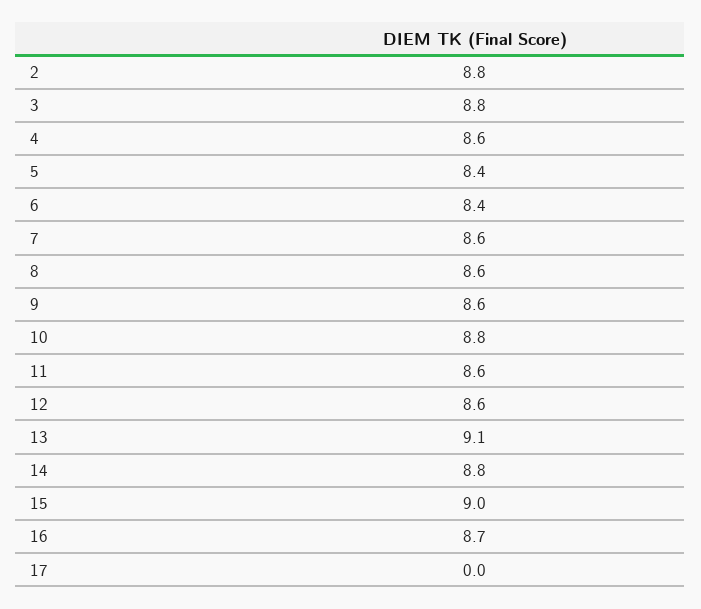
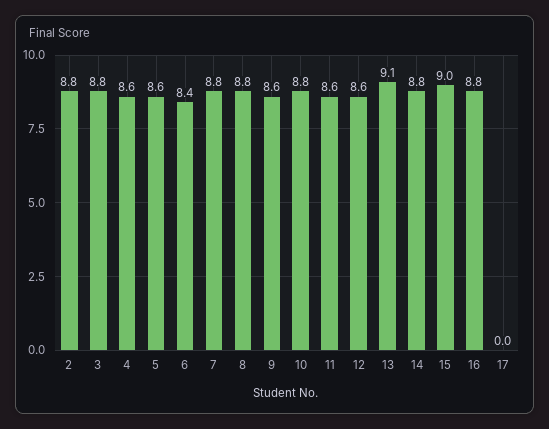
5: 8.4 -> 8.6
7: 8.6 -> 8.8
8: 8.6 -> 8.8
16: 8.7 -> 8.8

